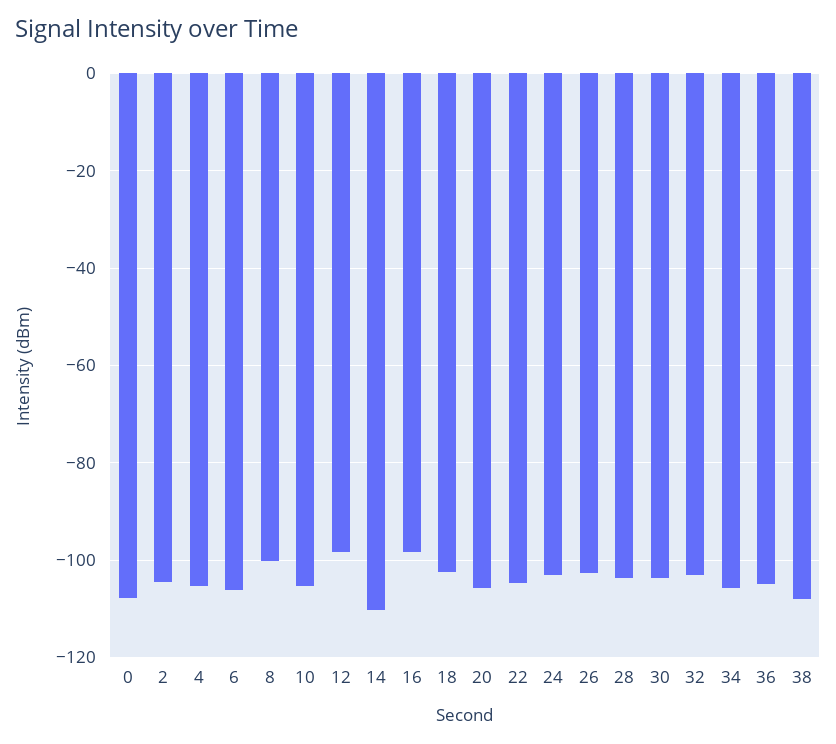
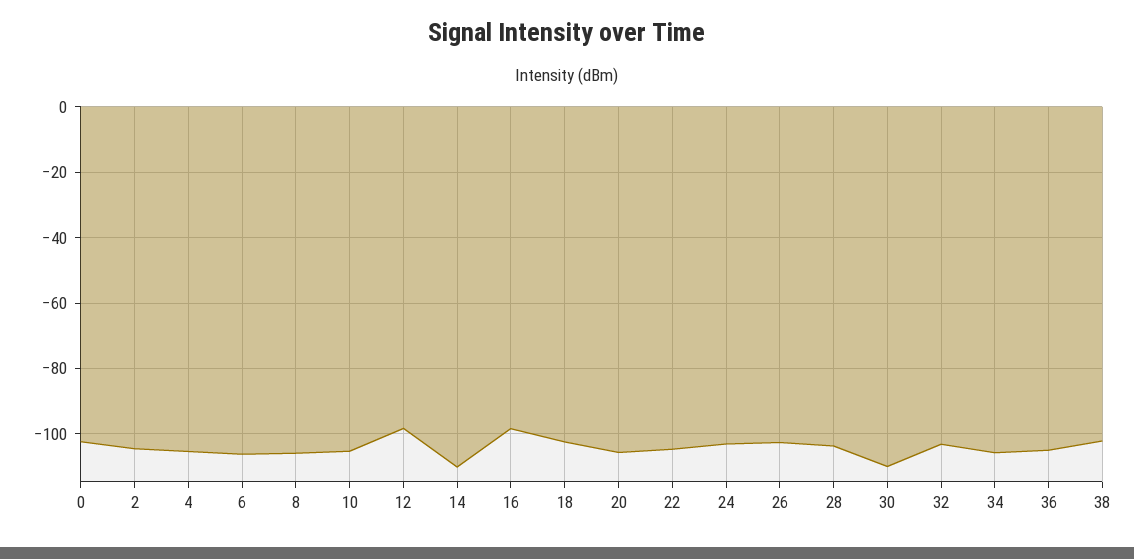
0: -108 -> -102
8: -100 -> -106
30: -104 -> -110
38: -108 -> -102

